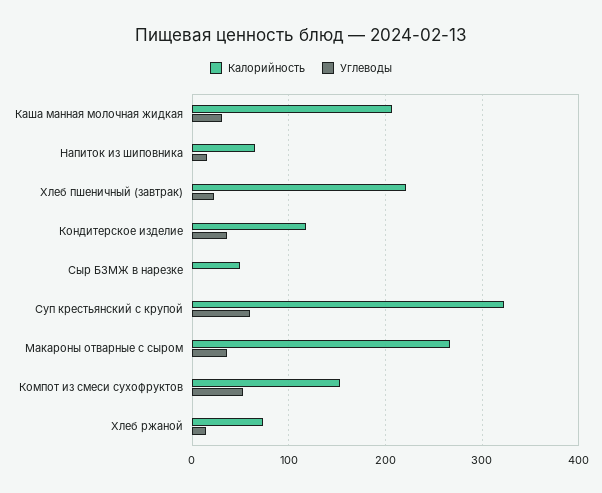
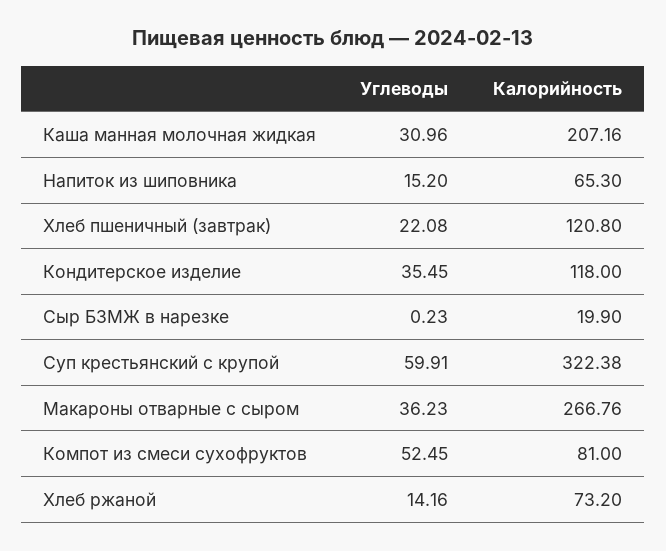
Калорийность, Хлеб пшеничный (завтрак): 220 -> 120.8
Калорийность, Сыр БЗМЖ в нарезке: 50 -> 19.9
Калорийность, Компот из смеси сухофруктов: 150 -> 81

